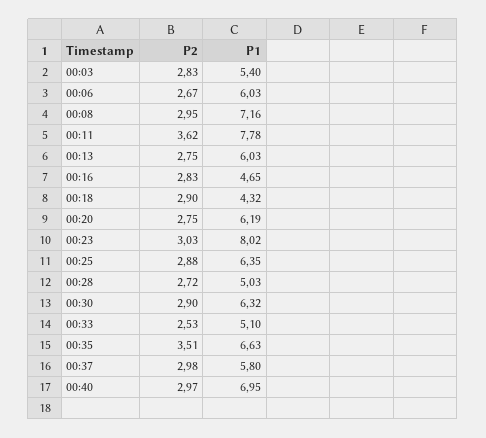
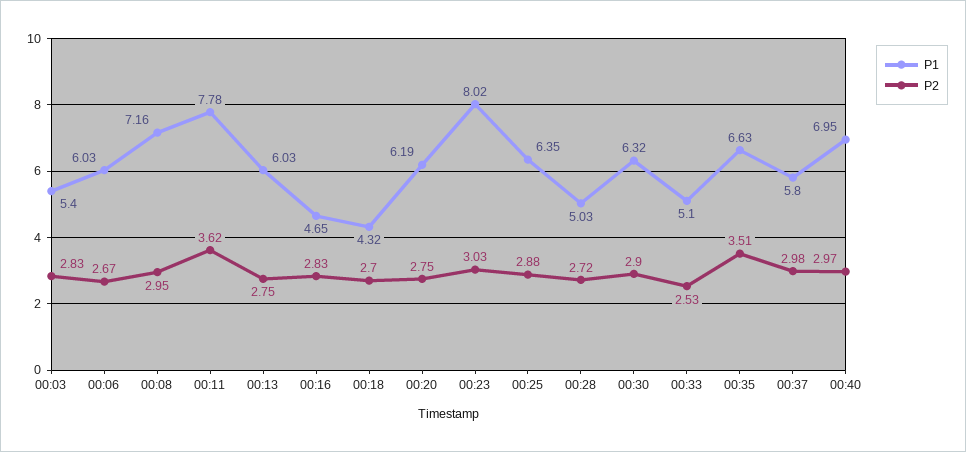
P2, 00:18: 2.9 -> 2.7

